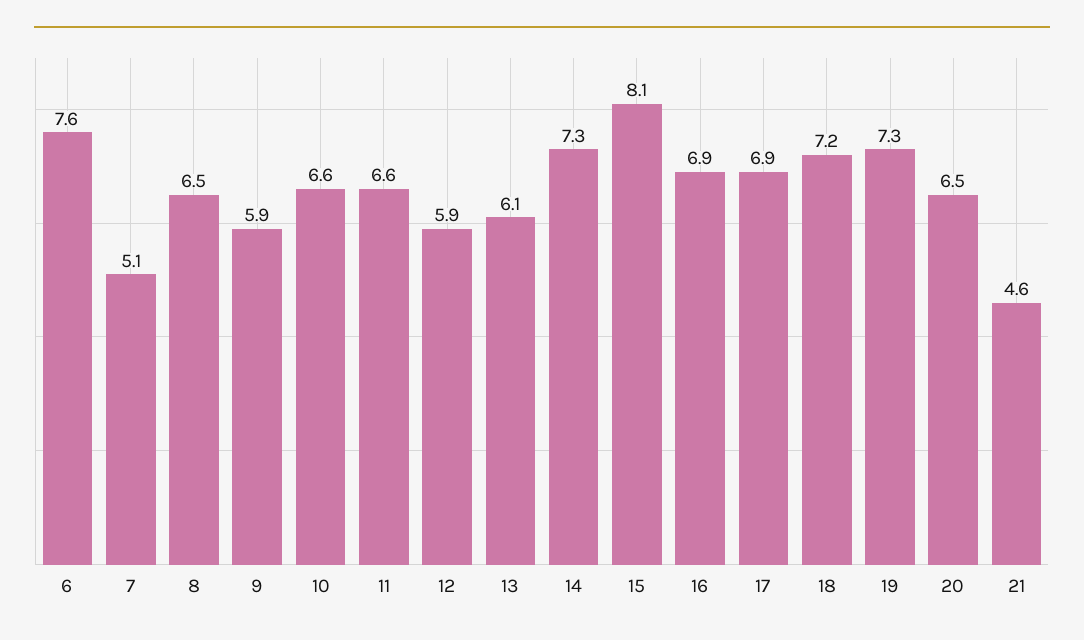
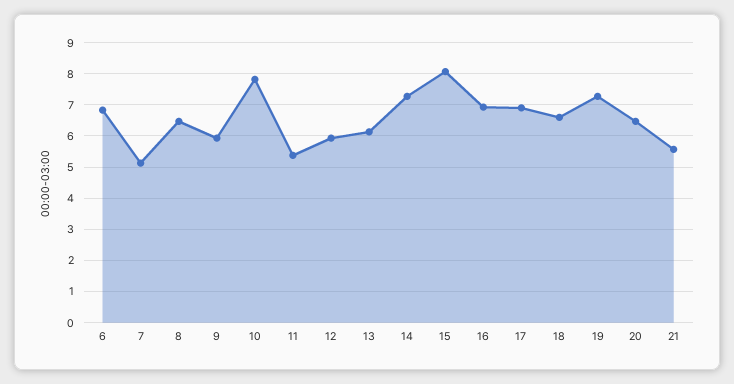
6: 7.6 -> 6.8
10: 6.6 -> 7.8
11: 6.6 -> 5.4
18: 7.2 -> 6.6
21: 4.6 -> 5.6

